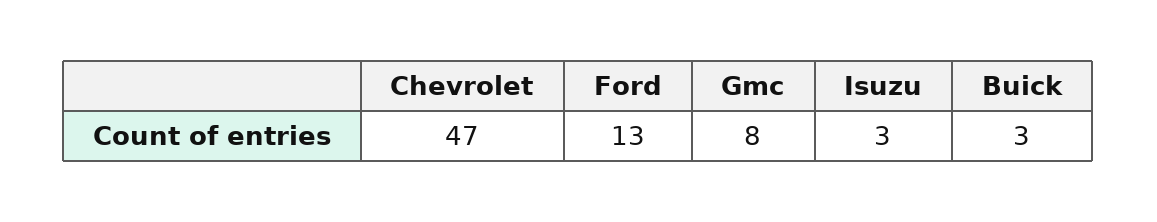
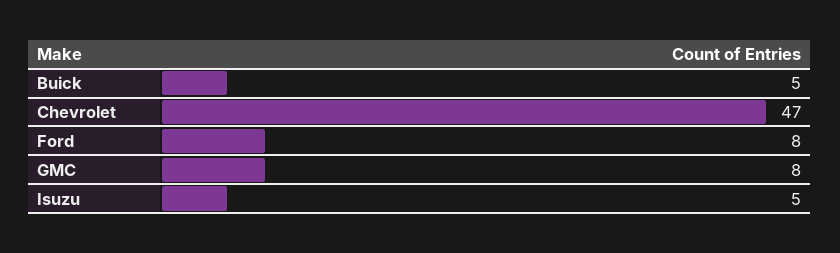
Ford: 13 -> 8
Isuzu: 3 -> 5
Buick: 3 -> 5

